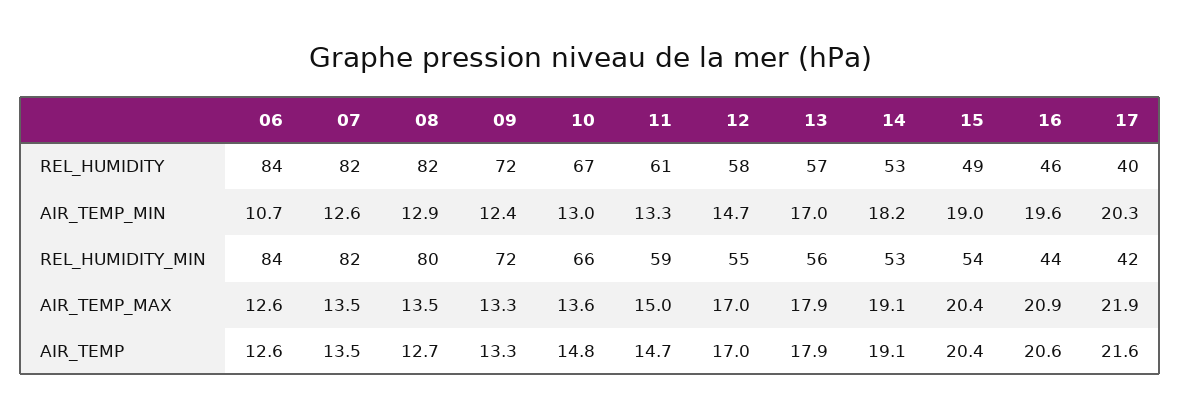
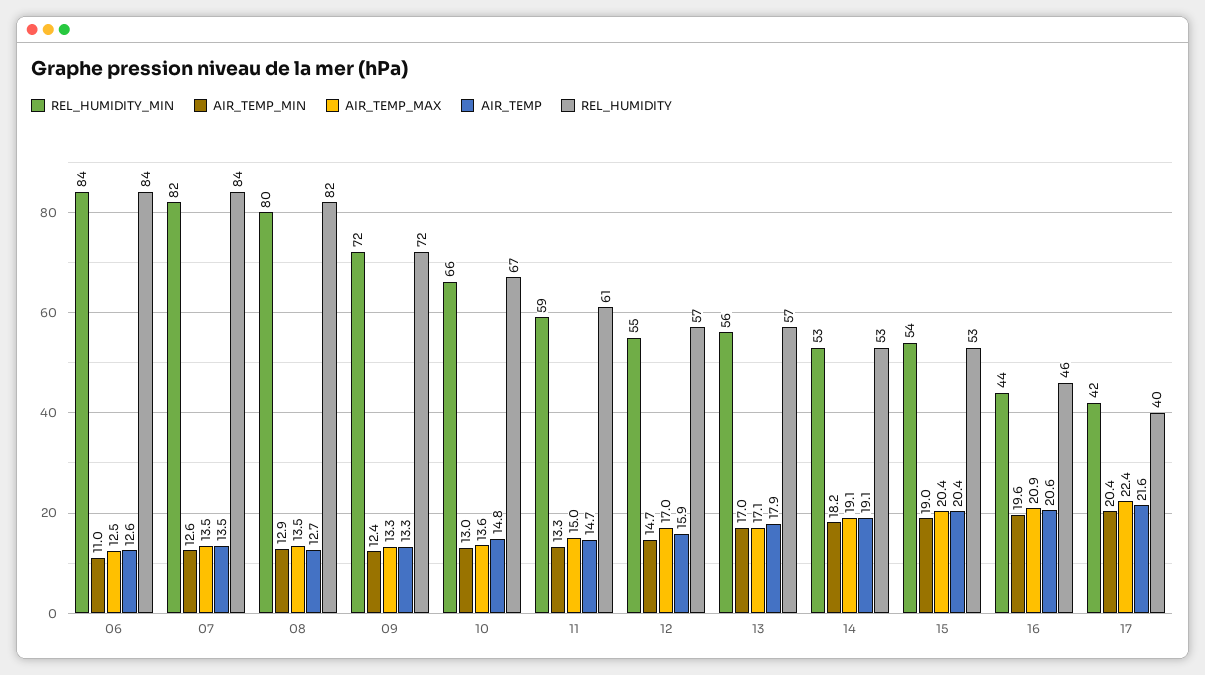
REL_HUMIDITY, 07: 82 -> 84
REL_HUMIDITY, 12: 58 -> 57
REL_HUMIDITY, 15: 49 -> 53
AIR_TEMP_MIN, 06: 10.7 -> 11
AIR_TEMP_MIN, 17: 20.3 -> 20.4
AIR_TEMP_MAX, 06: 12.6 -> 12.5
AIR_TEMP_MAX, 13: 17.9 -> 17.1
AIR_TEMP_MAX, 17: 21.9 -> 22.4
AIR_TEMP, 12: 17 -> 15.9

